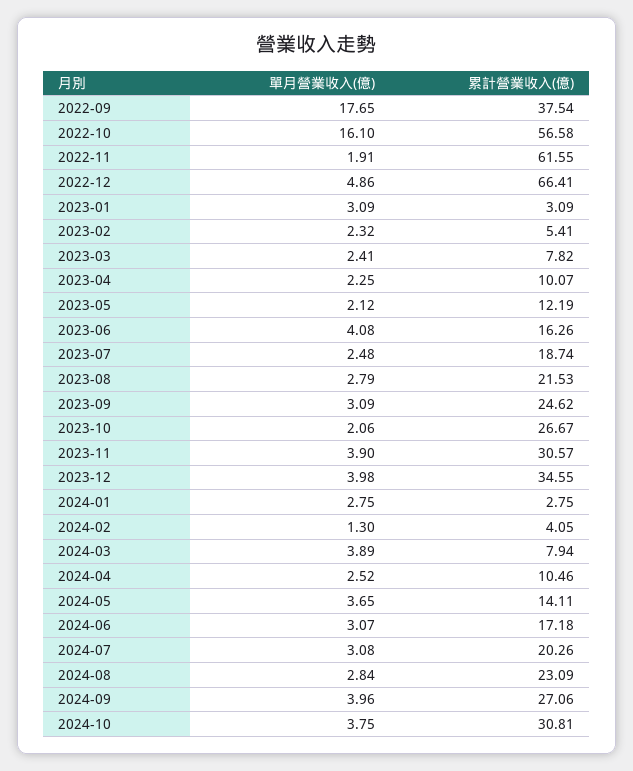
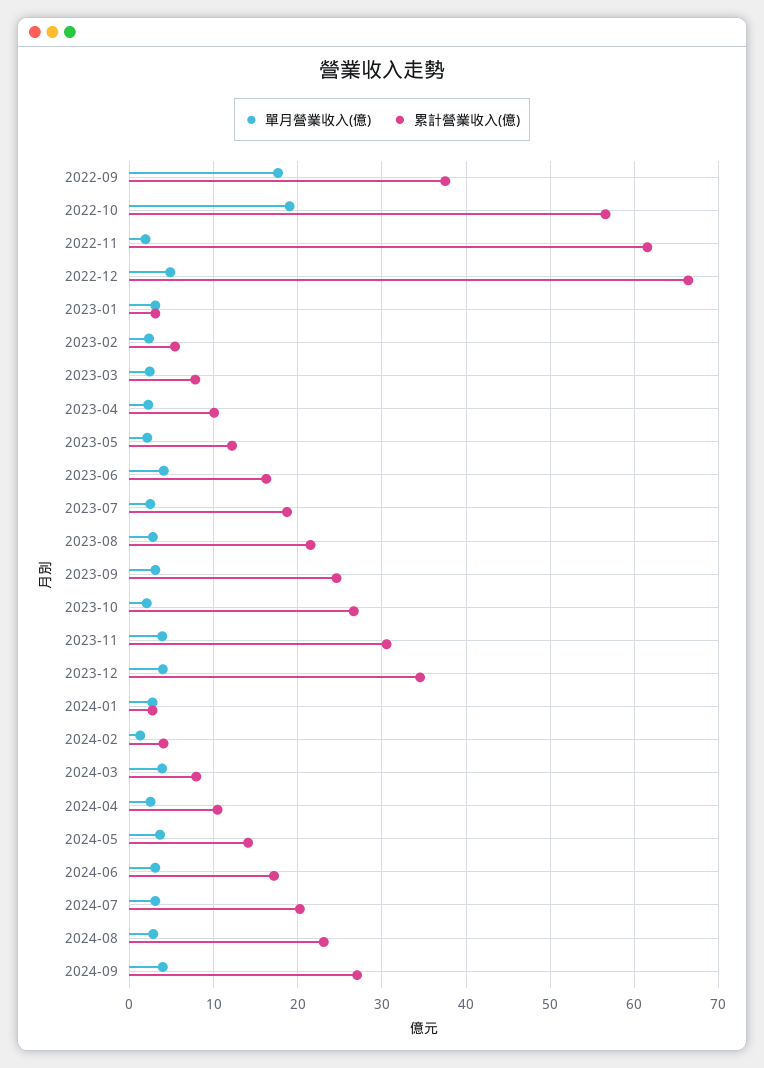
單月營業收入(億), 2022-10: 16.1 -> 19
單月營業收入(億), 2024-10: 3.75 -> none
累計營業收入(億), 2024-10: 30.81 -> none

